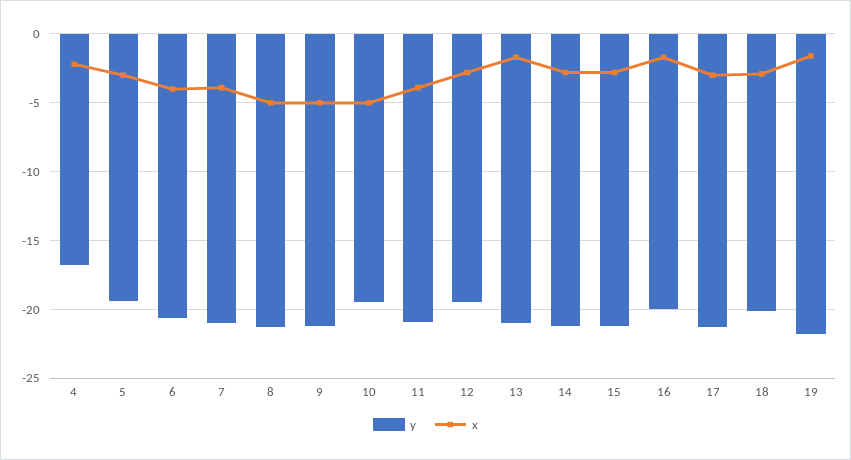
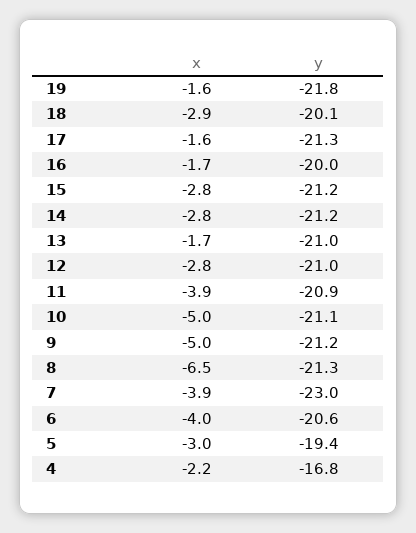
y, 7: -21 -> -23
x, 8: -5 -> -6.5
y, 10: -19.5 -> -21.1
y, 12: -19.5 -> -21
x, 17: -3 -> -1.6

